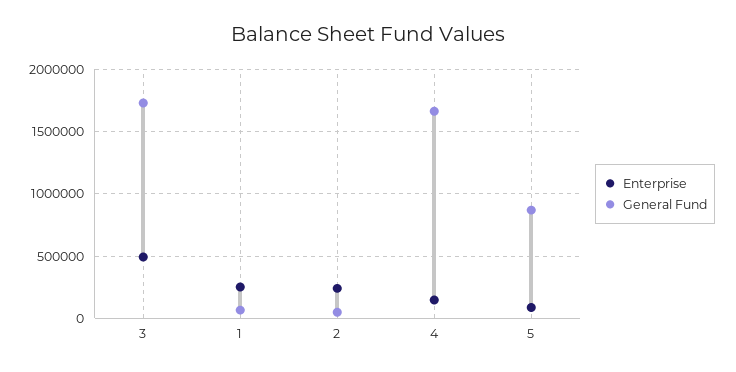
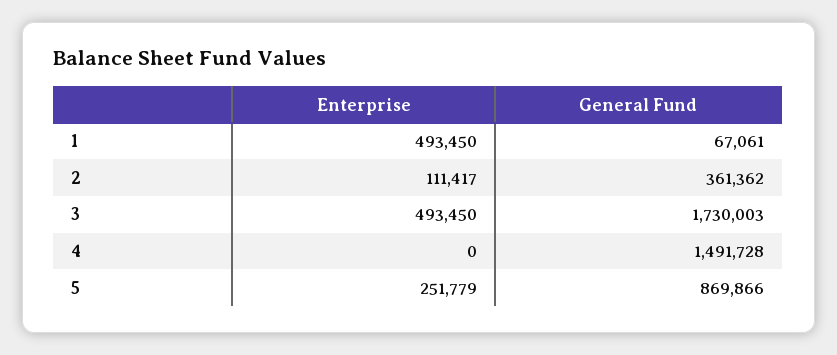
Enterprise, 1: 250000 -> 493450
Enterprise, 2: 250000 -> 111417
General Fund, 2: 50000 -> 361362
Enterprise, 4: 150000 -> 0
General Fund, 4: 1650000 -> 1491728
Enterprise, 5: 100000 -> 251779

